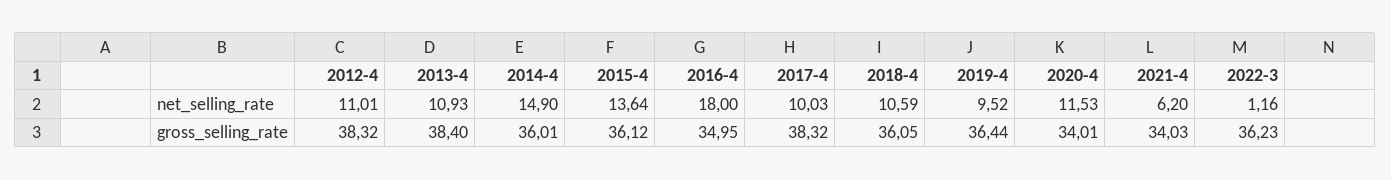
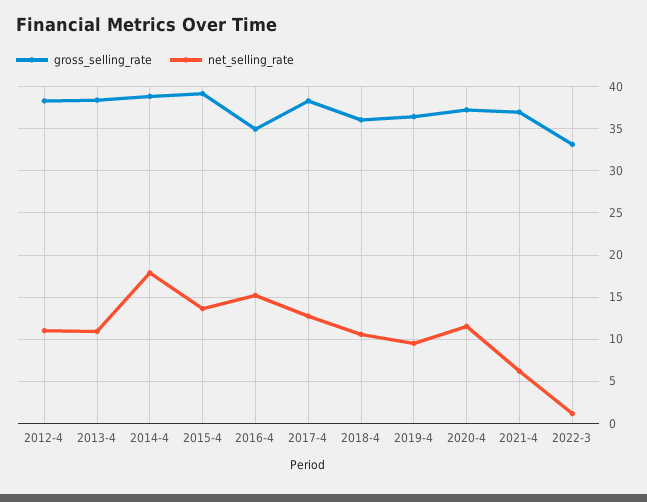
net_selling_rate, 2014-4: 14.9 -> 18
net_selling_rate, 2016-4: 18 -> 15
net_selling_rate, 2017-4: 10.03 -> 13
gross_selling_rate, 2014-4: 36.01 -> 39
gross_selling_rate, 2015-4: 36.12 -> 39
gross_selling_rate, 2020-4: 34.01 -> 37
gross_selling_rate, 2021-4: 34.03 -> 37
gross_selling_rate, 2022-3: 36.23 -> 33

